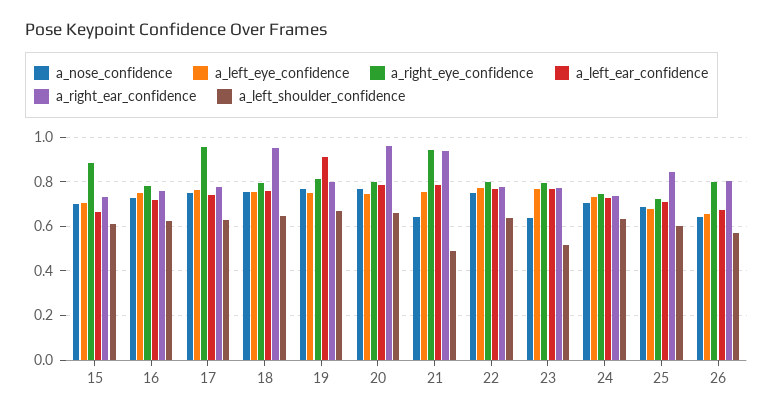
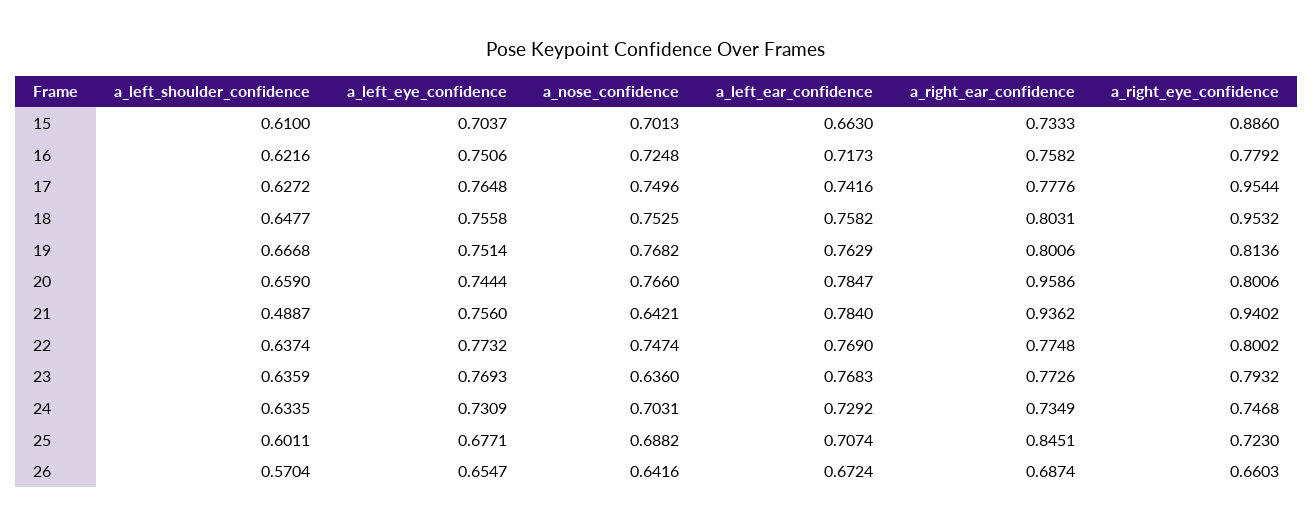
a_right_eye_confidence, 18: 0.8 -> 0.9532
a_right_ear_confidence, 18: 0.95 -> 0.8031
a_left_ear_confidence, 19: 0.9 -> 0.7629
a_left_shoulder_confidence, 23: 0.5 -> 0.6359
a_right_eye_confidence, 26: 0.8 -> 0.6603
a_right_ear_confidence, 26: 0.8 -> 0.6874

